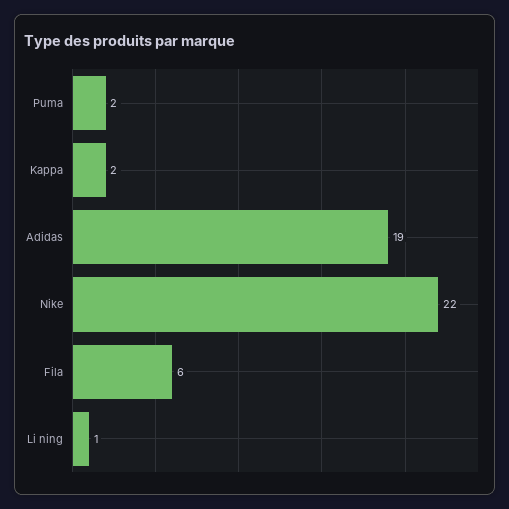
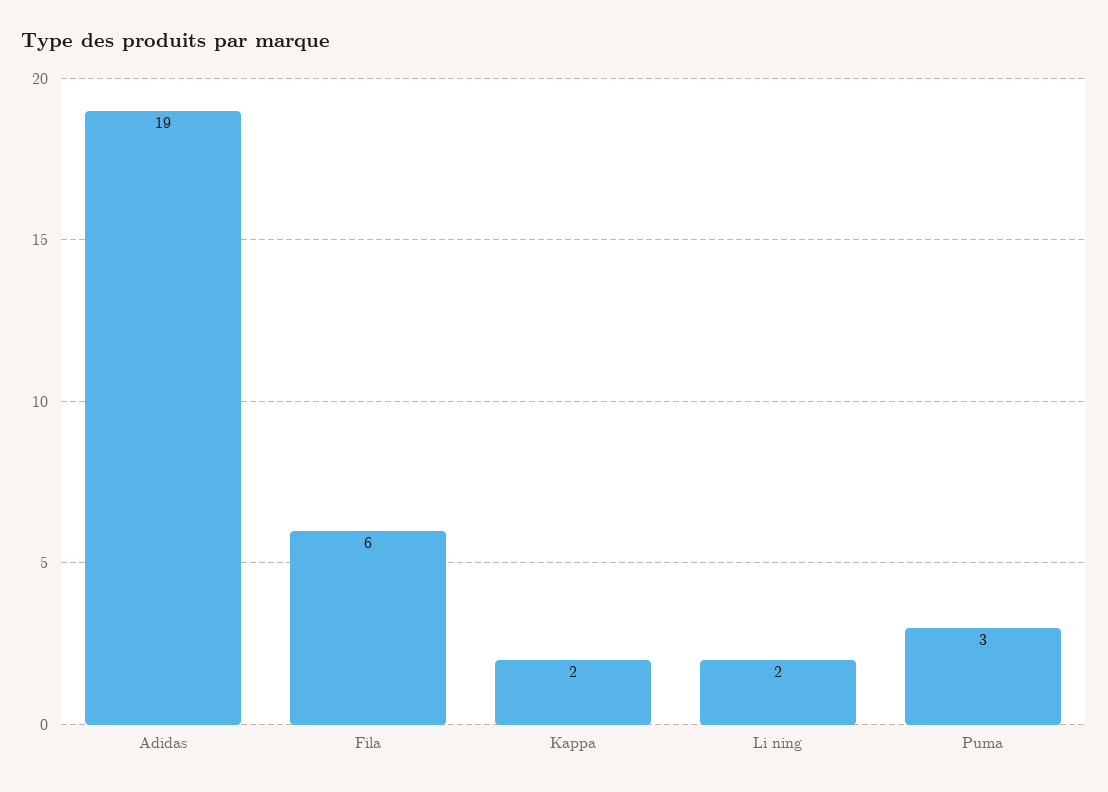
Puma: 2 -> 3
Nike: 22 -> none
Li ning: 1 -> 2

